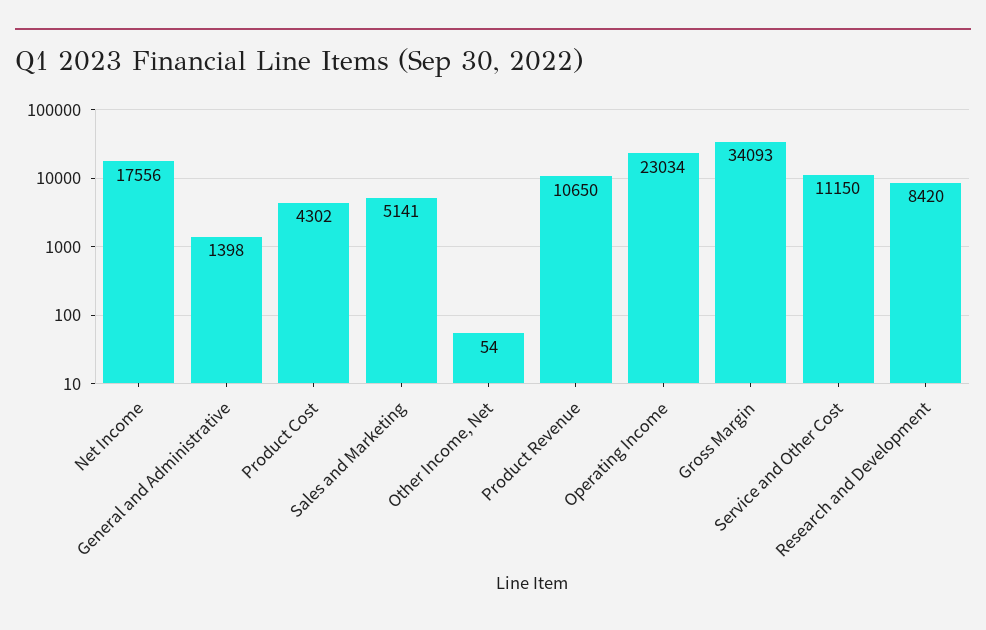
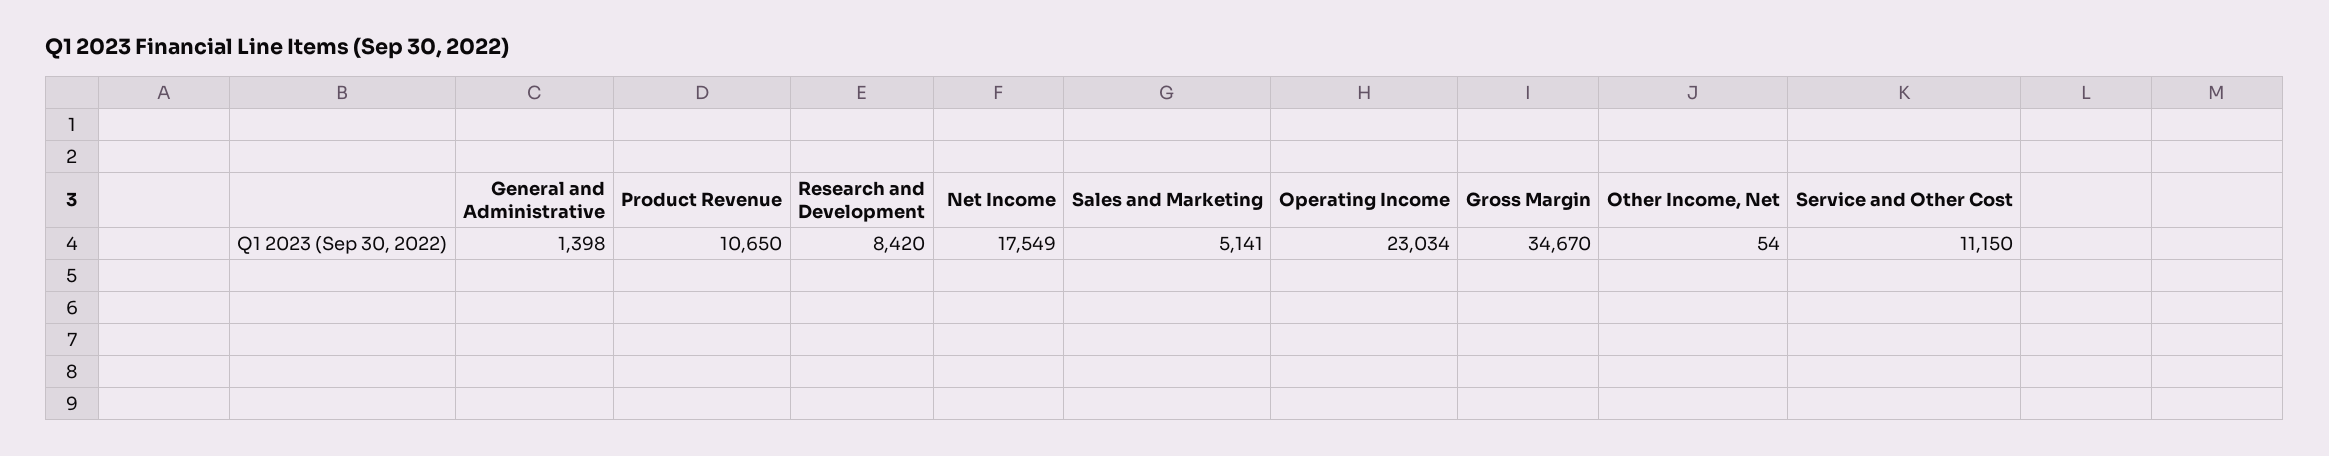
Net Income: 17556 -> 17549
Product Cost: 4302 -> none
Gross Margin: 34093 -> 34670

